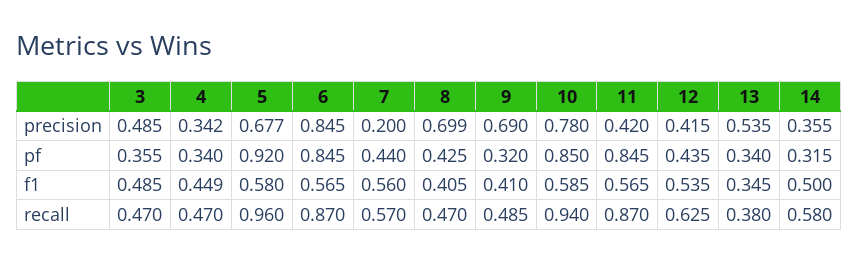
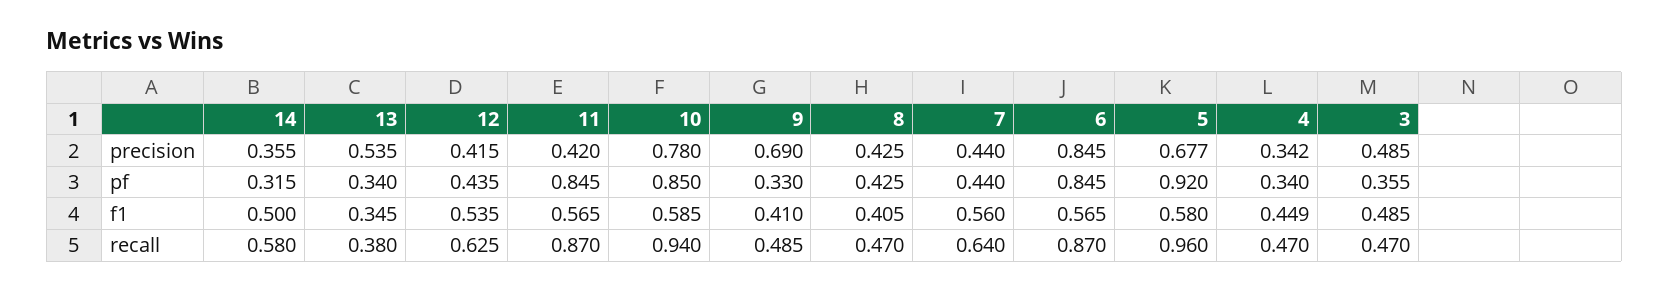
7, precision: 0.2 -> 0.44
8, precision: 0.699 -> 0.425
9, pf: 0.32 -> 0.33
7, recall: 0.57 -> 0.64

